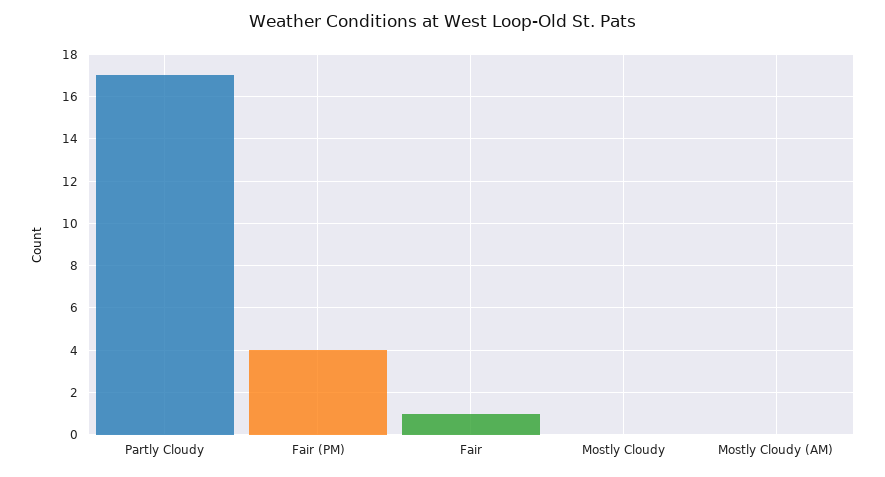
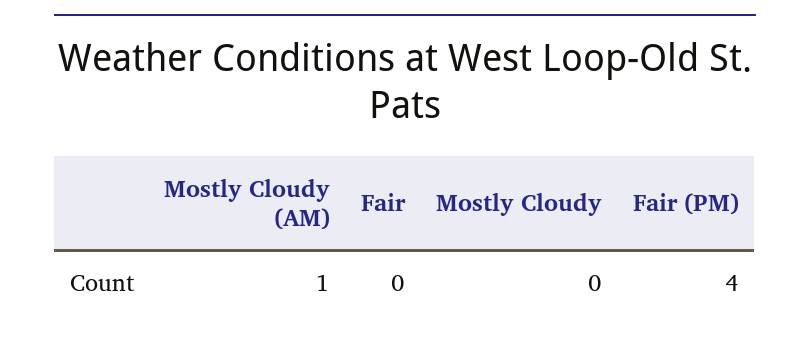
Partly Cloudy: 17 -> none
Fair: 1 -> 0
Mostly Cloudy (AM): 0 -> 1

